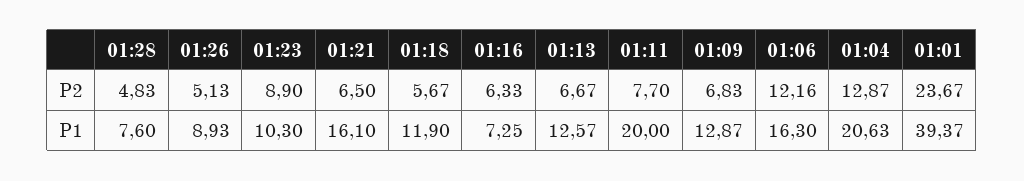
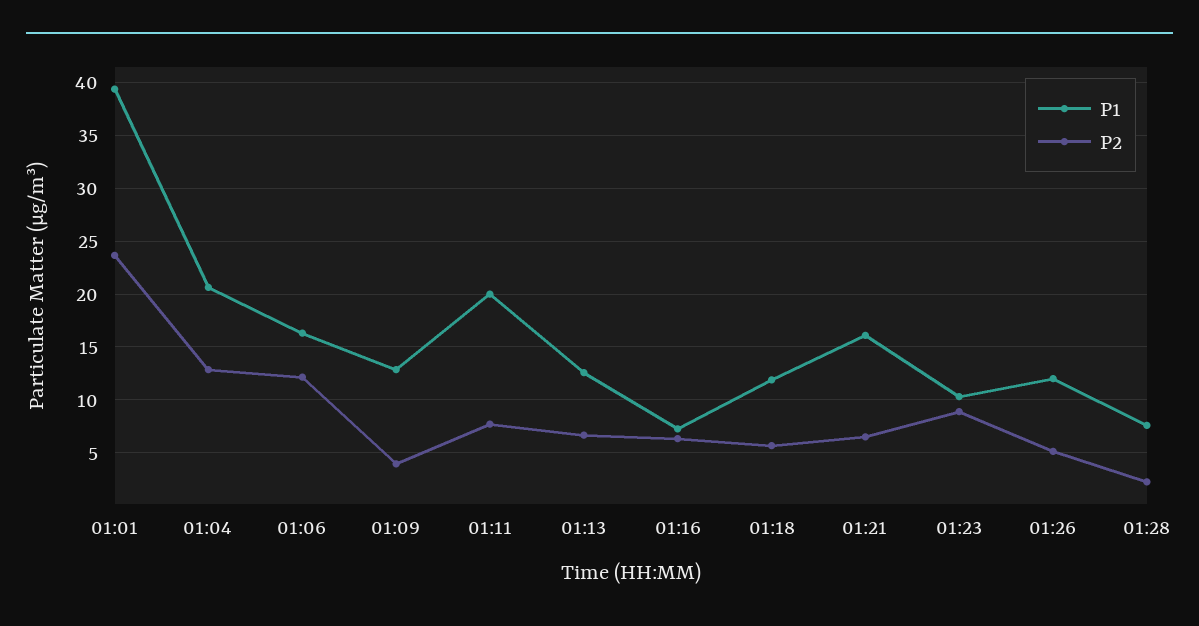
P2, 01:28: 4.83 -> 2
P2, 01:09: 6.83 -> 4
P1, 01:26: 8.93 -> 12

